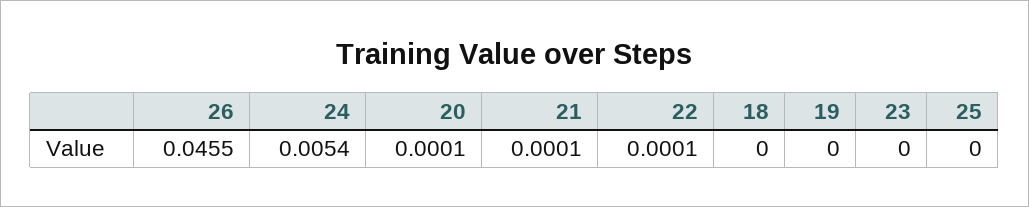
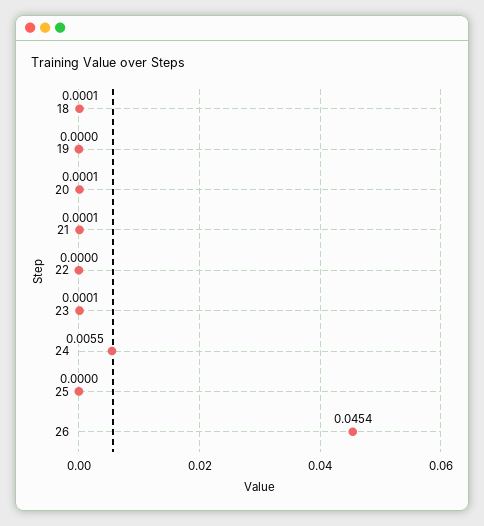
26: 0.0455 -> 0.0454
24: 0.0054 -> 0.0055
22: 0.0001 -> 0
18: 0 -> 0.0001
23: 0 -> 0.0001

